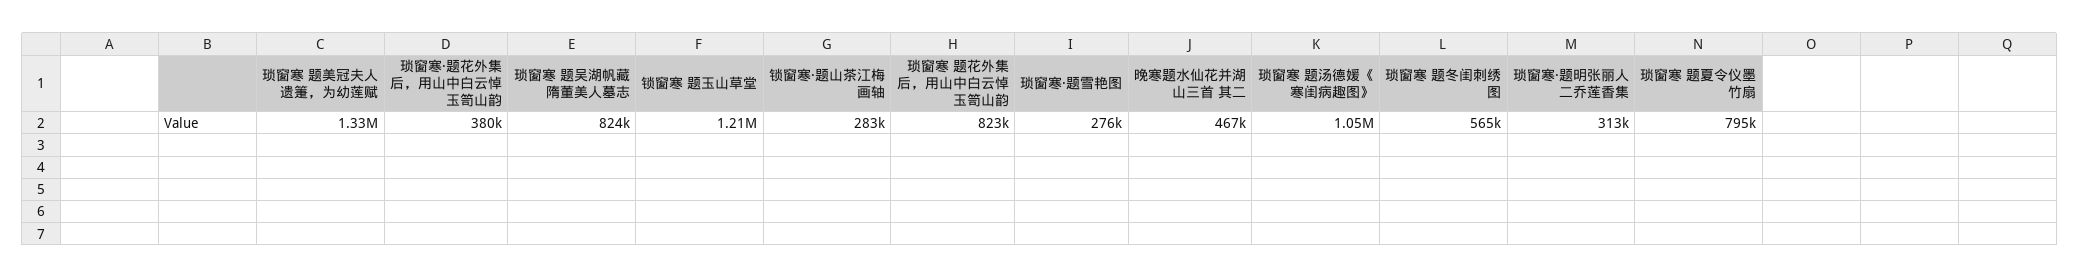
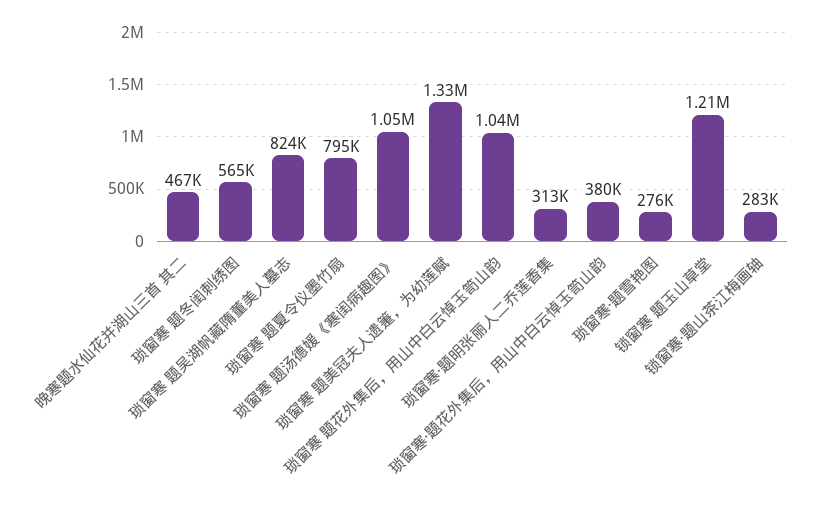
琐窗寒 题花外集后，用山中白云悼玉笥山韵: 823000 -> 1040000

